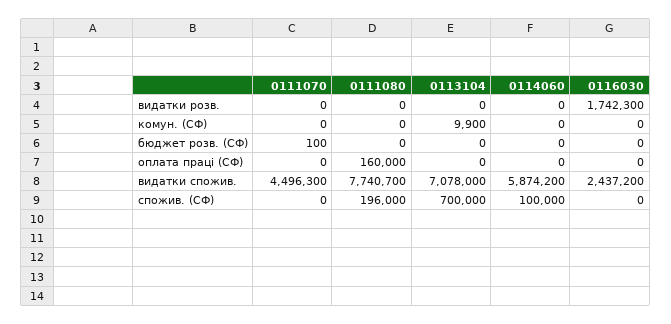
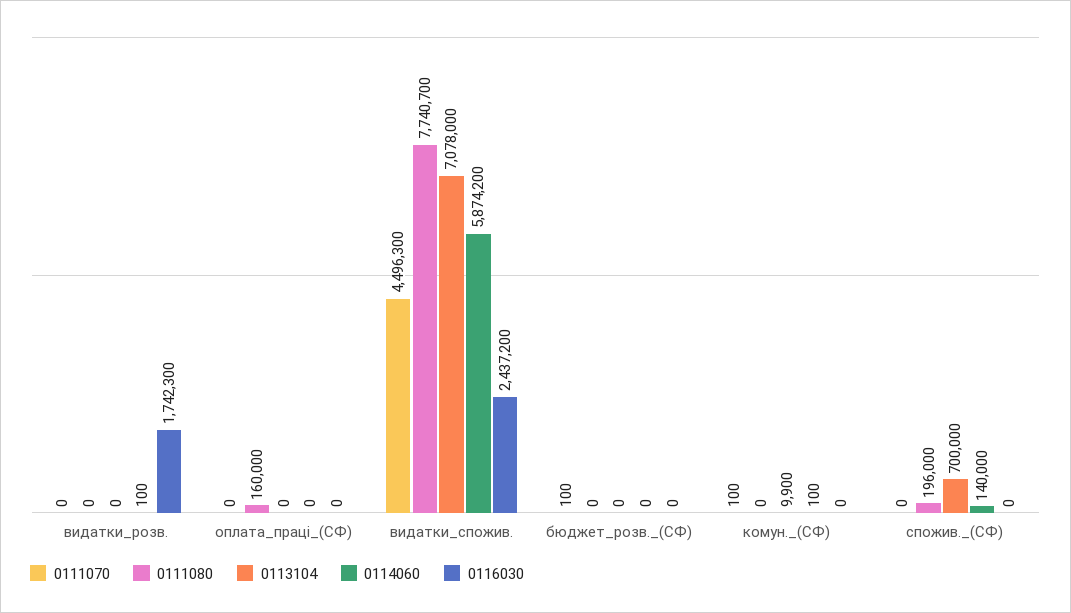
0114060, видатки розв.: 0 -> 100
0111070, комун. (СФ): 0 -> 100
0114060, комун. (СФ): 0 -> 100
0114060, спожив. (СФ): 100000 -> 140000

